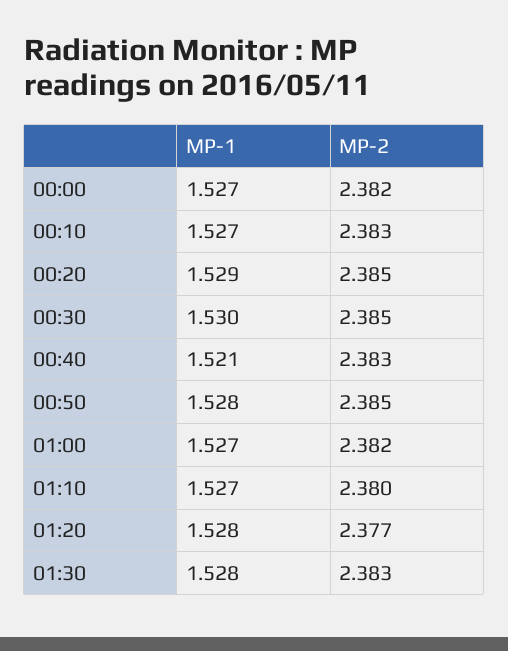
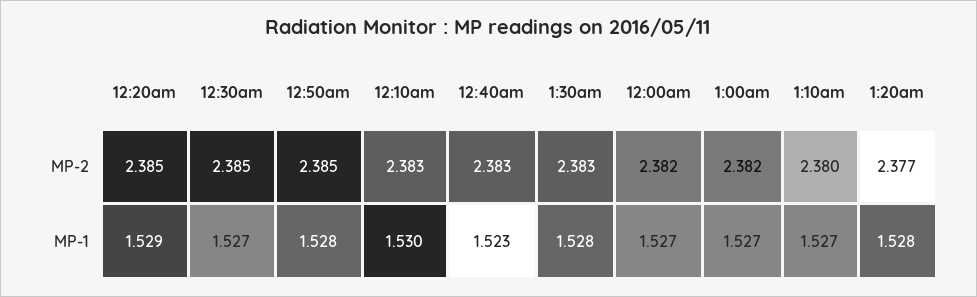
MP-1, 00:10: 1.527 -> 1.53
MP-1, 00:30: 1.53 -> 1.527
MP-1, 00:40: 1.521 -> 1.523

